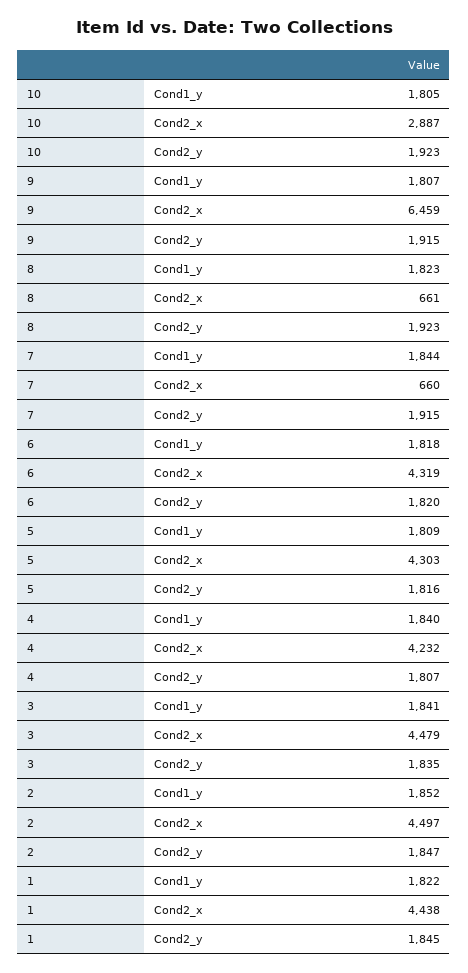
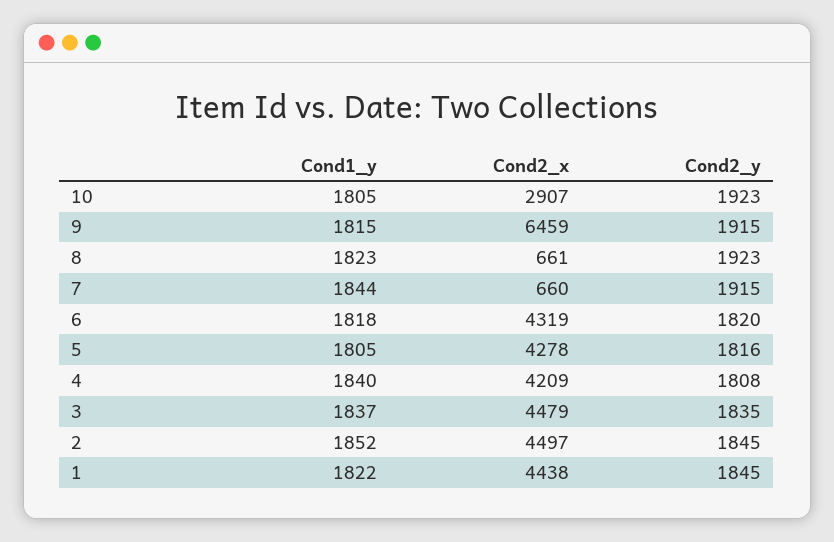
10, Cond2_x: 2887 -> 2907
9, Cond1_y: 1807 -> 1815
5, Cond1_y: 1809 -> 1805
5, Cond2_x: 4303 -> 4278
4, Cond2_x: 4232 -> 4209
4, Cond2_y: 1807 -> 1808
3, Cond1_y: 1841 -> 1837
2, Cond2_y: 1847 -> 1845

